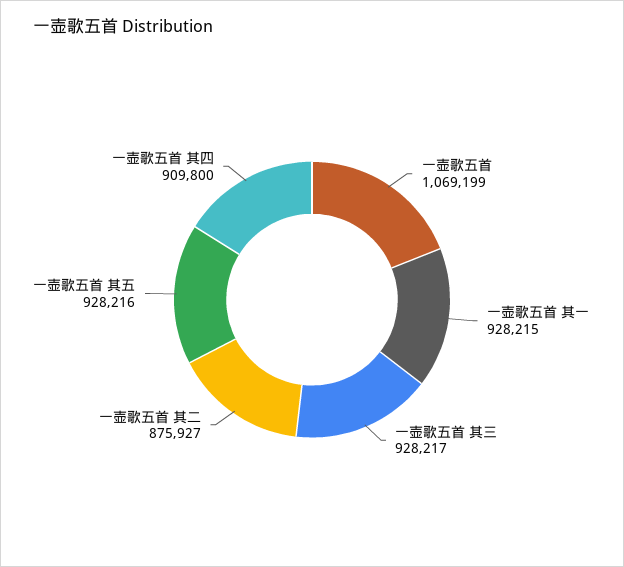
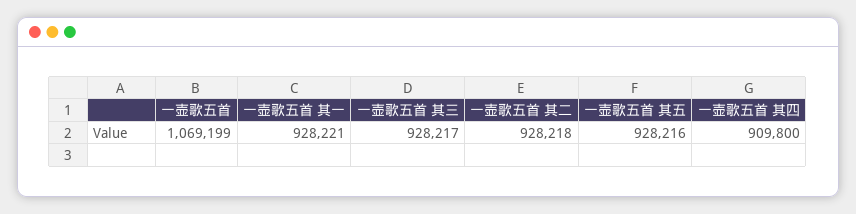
一壶歌五首 其一: 928215 -> 928221
一壶歌五首 其二: 875927 -> 928218

